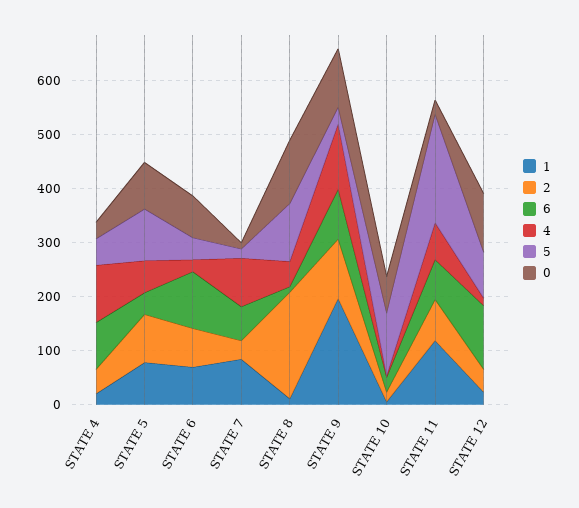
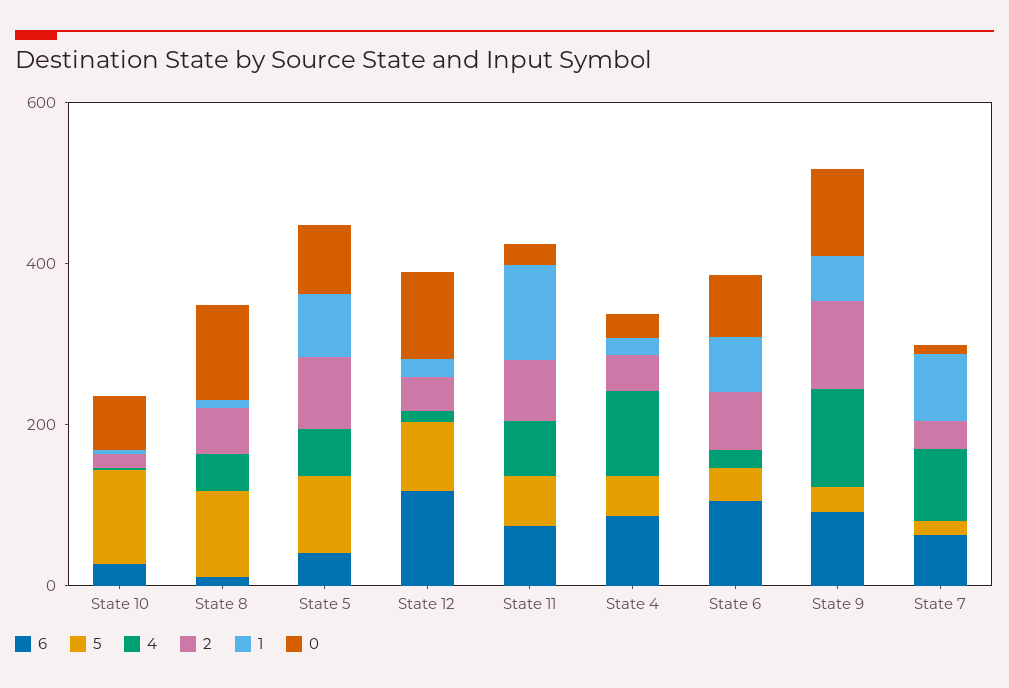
2, STATE 8: 200 -> 50
1, STATE 9: 200 -> 50
5, STATE 11: 200 -> 50

